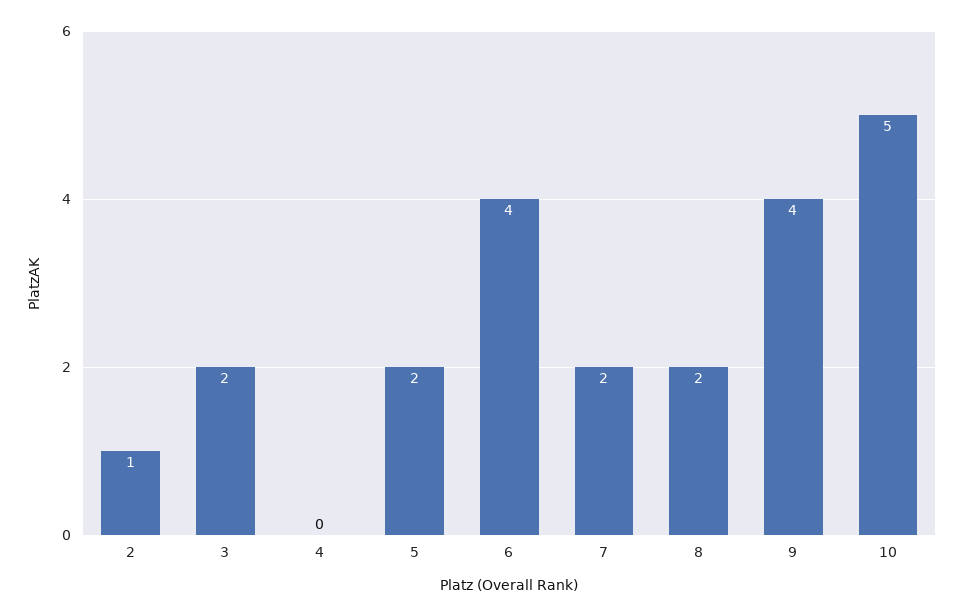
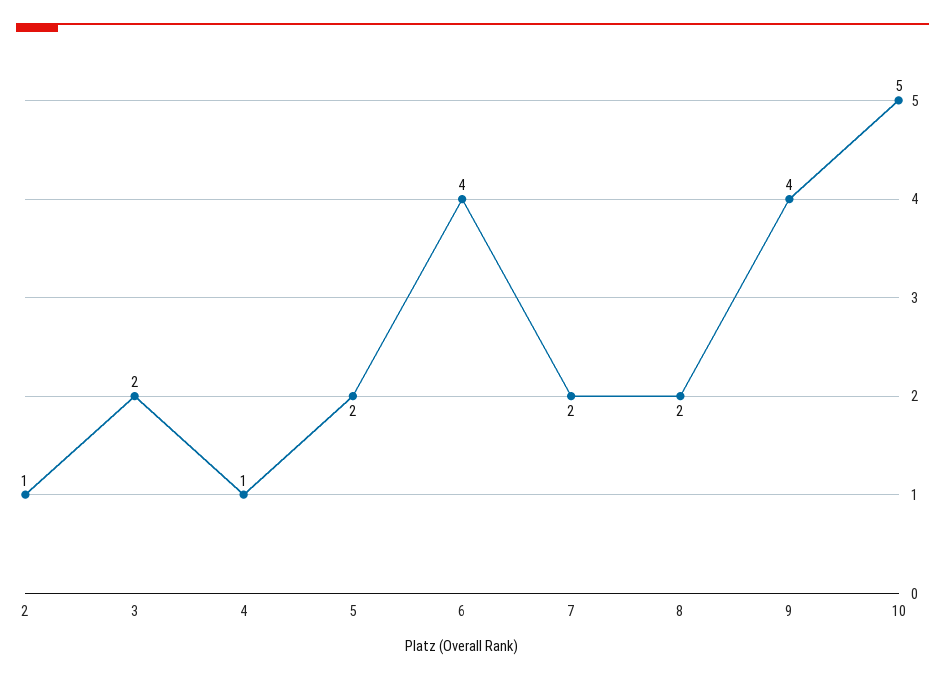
4: 0 -> 1

